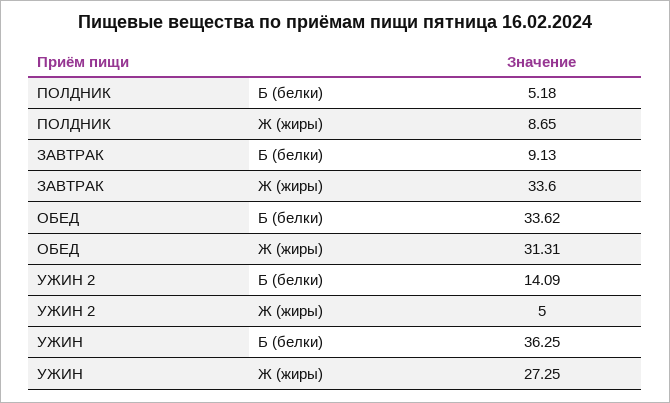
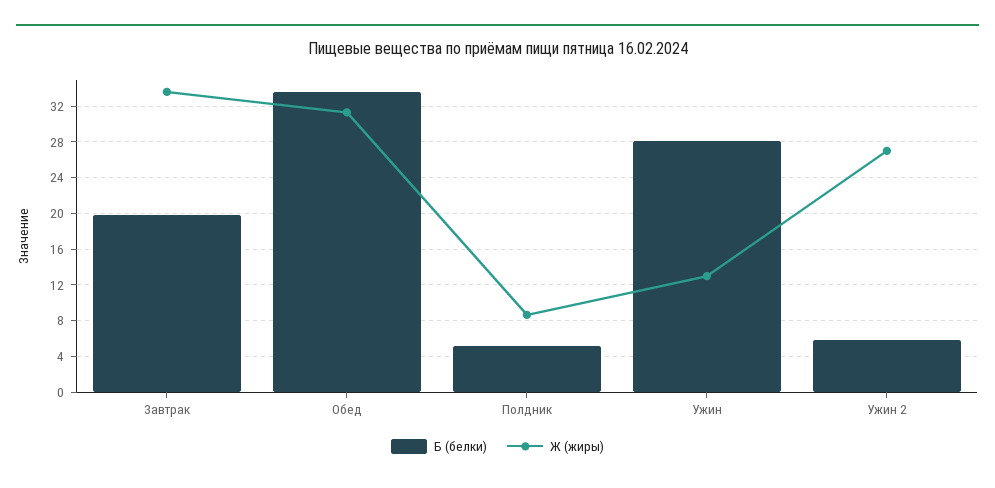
Б (белки), ЗАВТРАК: 9.13 -> 20
Б (белки), УЖИН 2: 14.09 -> 6
Ж (жиры), УЖИН 2: 5 -> 27
Б (белки), УЖИН: 36.25 -> 28
Ж (жиры), УЖИН: 27.25 -> 13

